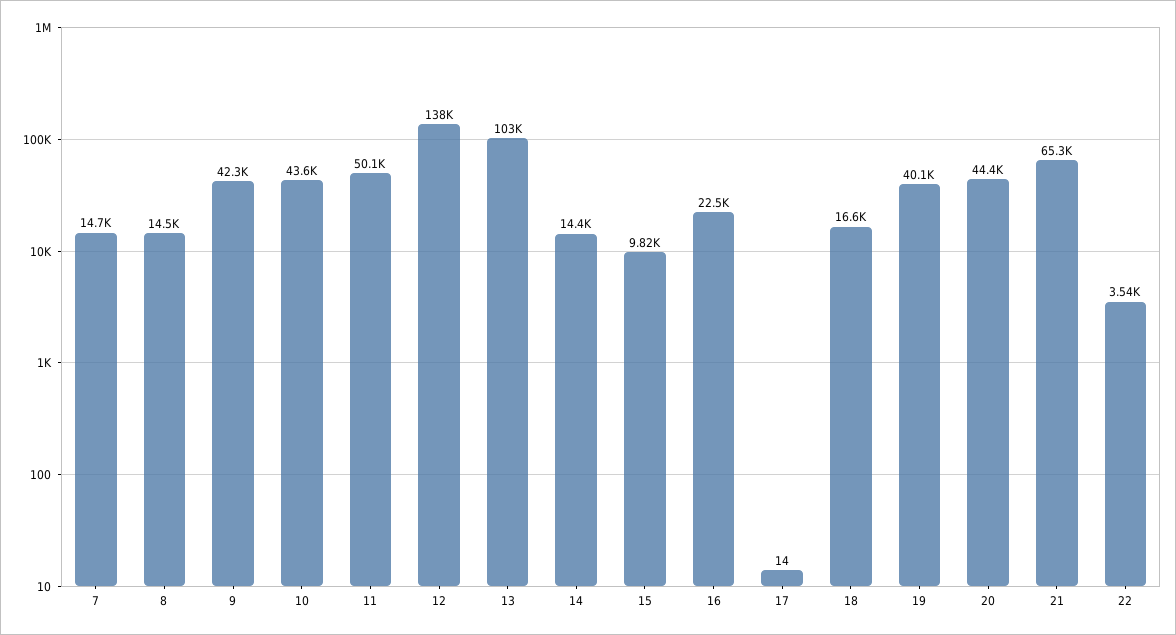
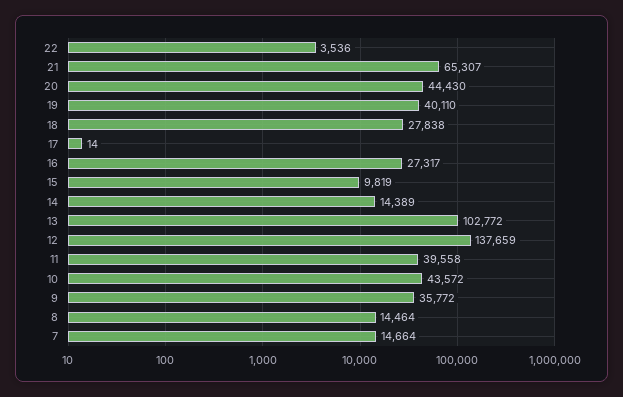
9: 42300 -> 35772
11: 50100 -> 39558
16: 22500 -> 27317
18: 16600 -> 27838

